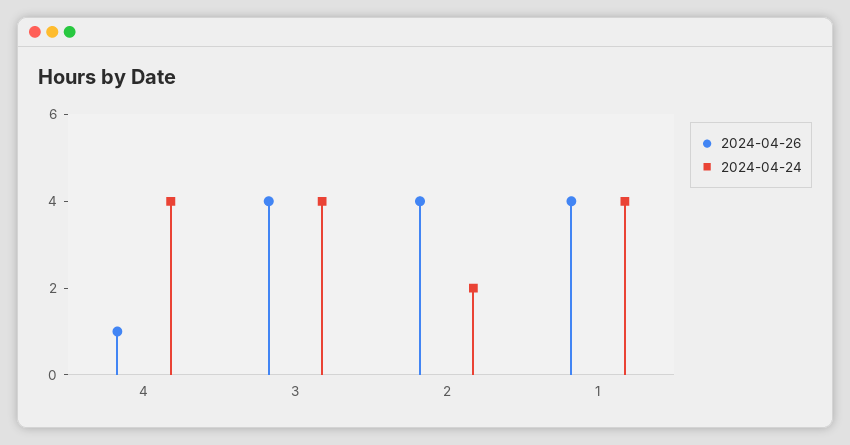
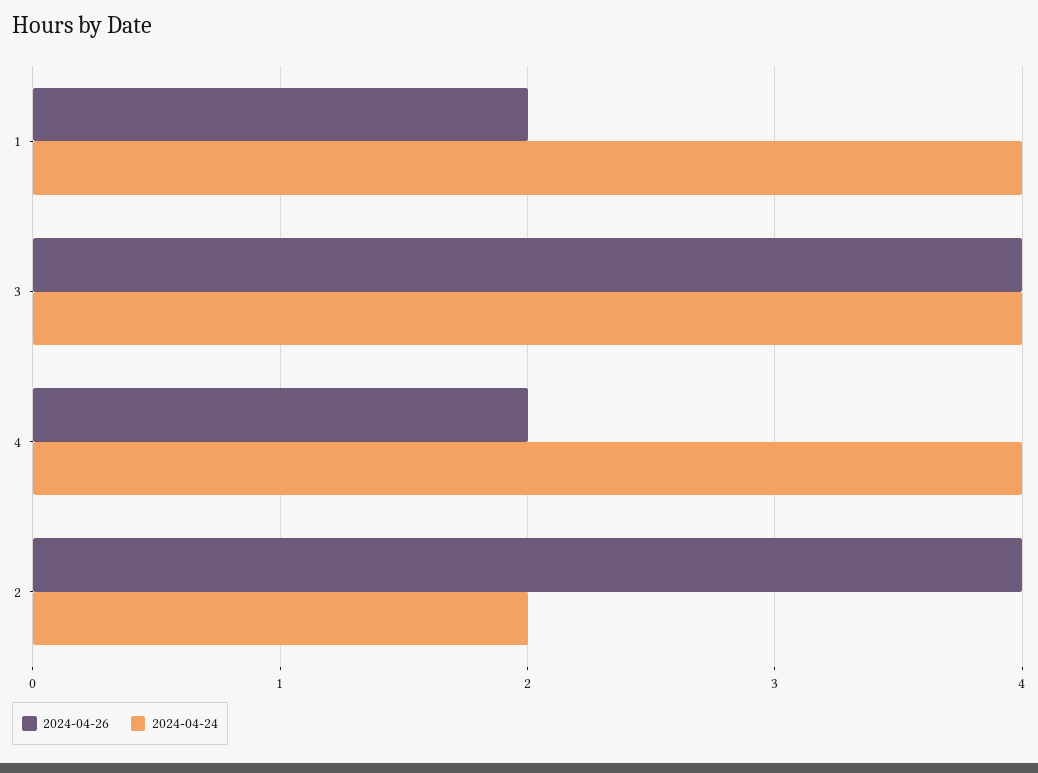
2024-04-26, 4: 1 -> 2
2024-04-26, 1: 4 -> 2

